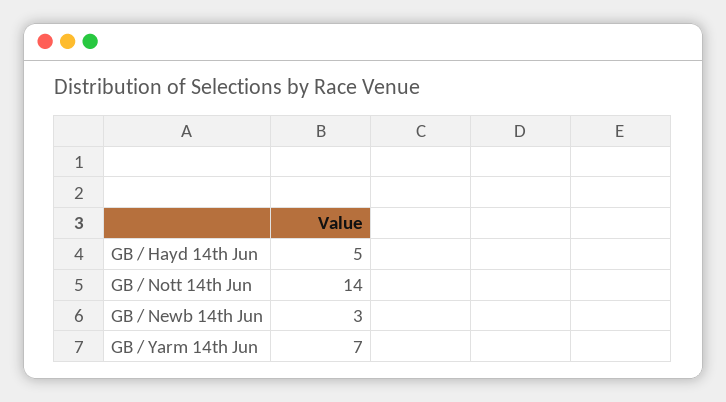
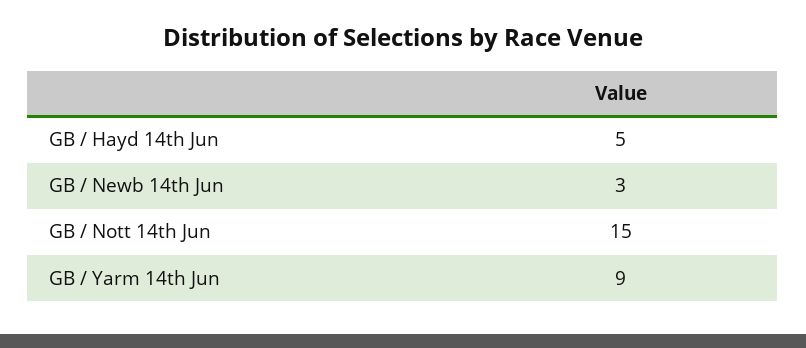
GB / Nott 14th Jun: 14 -> 15
GB / Yarm 14th Jun: 7 -> 9

